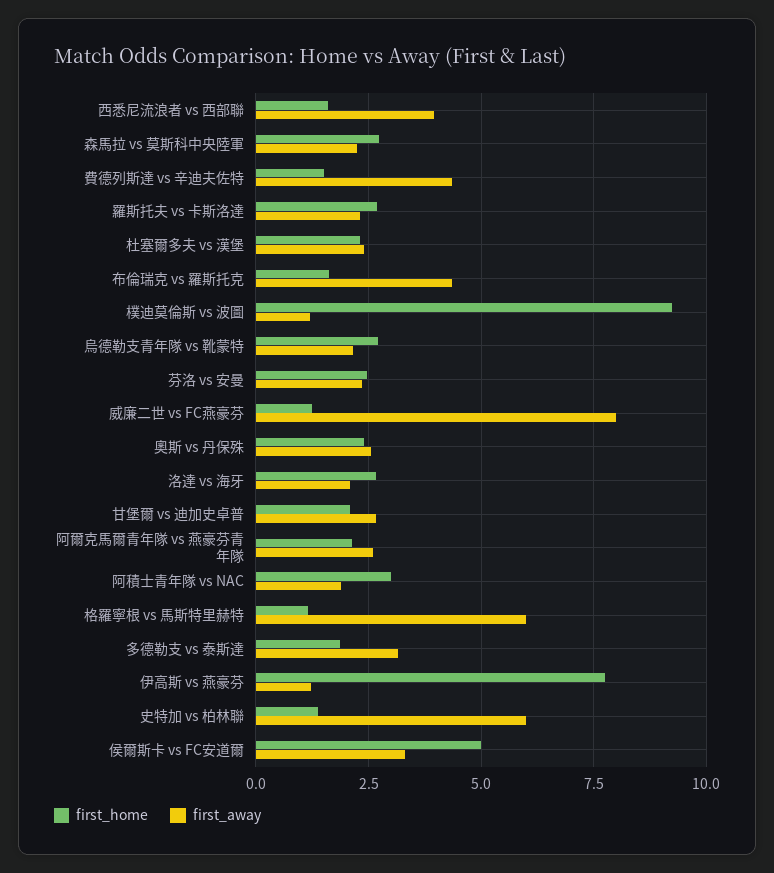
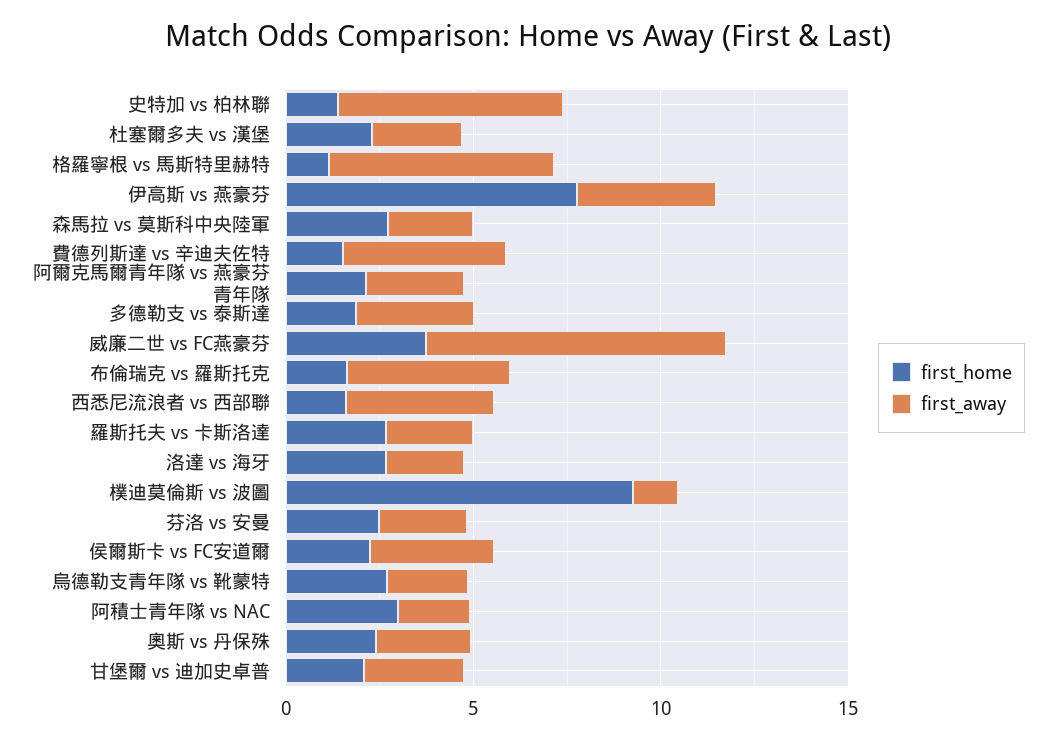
first_home, 威廉二世 vs FC燕豪芬: 1.25 -> 4
first_away, 伊高斯 vs 燕豪芬: 1.25 -> 4
first_home, 侯爾斯卡 vs FC安道爾: 5 -> 2

